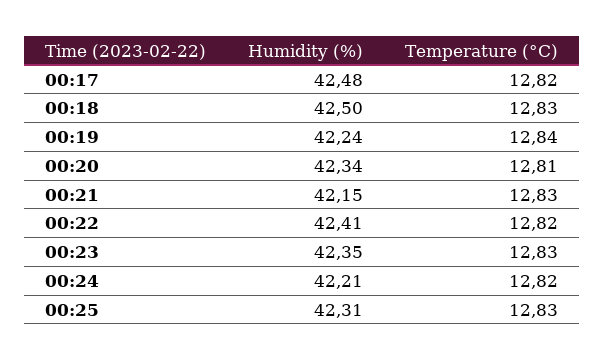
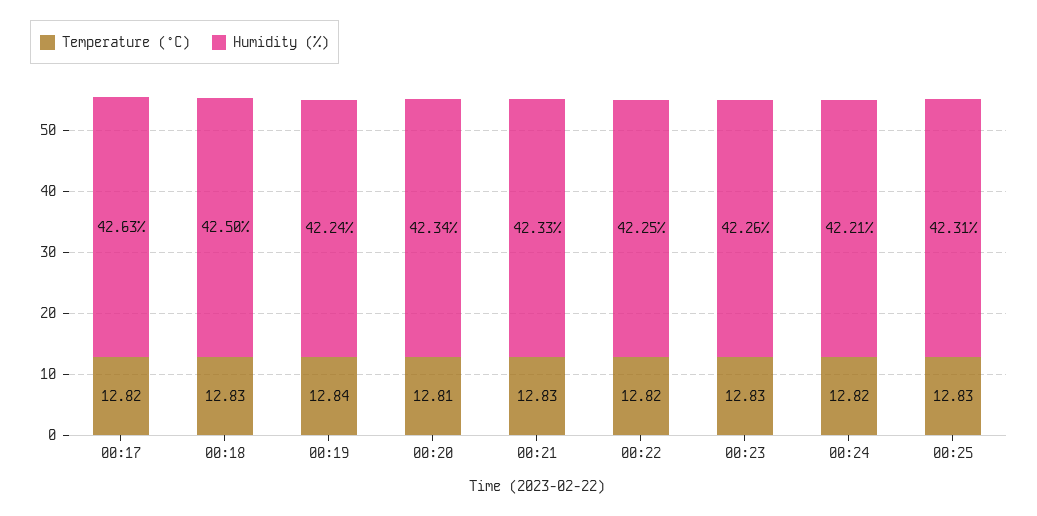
Humidity (%), 00:17: 42.48 -> 42.63
Humidity (%), 00:21: 42.15 -> 42.33
Humidity (%), 00:22: 42.41 -> 42.25
Humidity (%), 00:23: 42.35 -> 42.26

